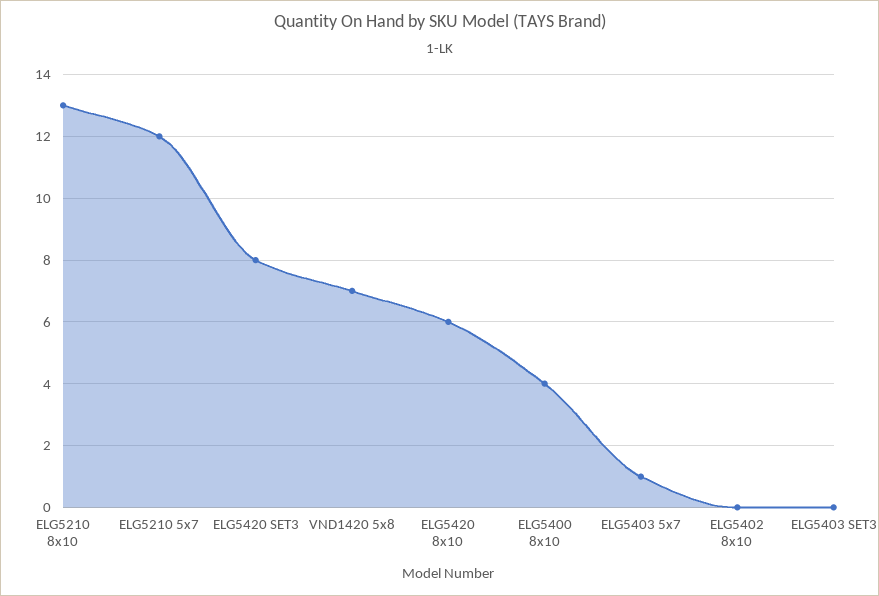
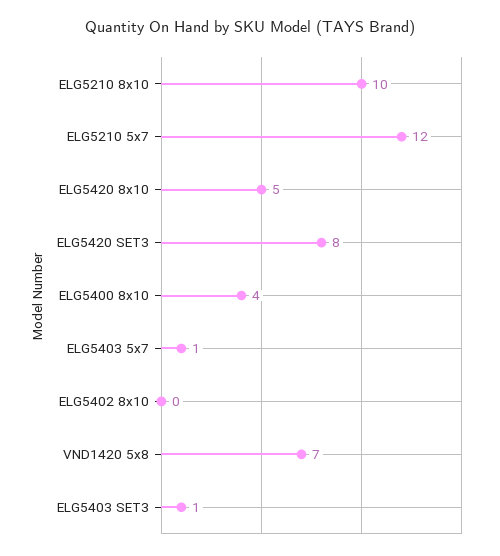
ELG5210 8x10: 13 -> 10
ELG5420 8x10: 6 -> 5
ELG5403 SET3: 0 -> 1

